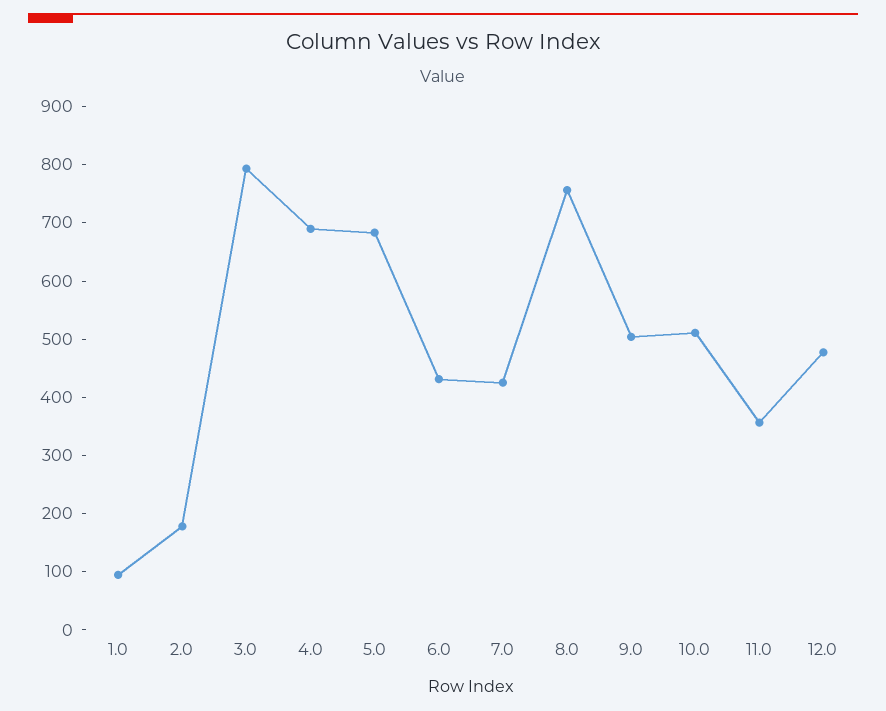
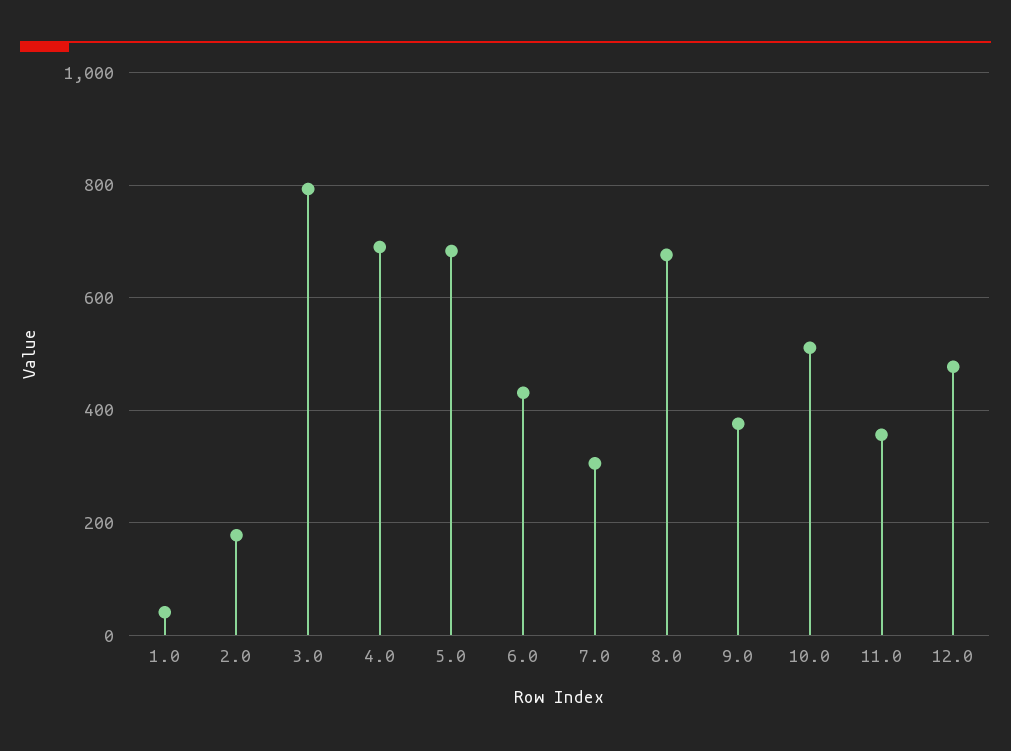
1.0: 100 -> 40
7.0: 420 -> 300
8.0: 760 -> 680
9.0: 500 -> 380

